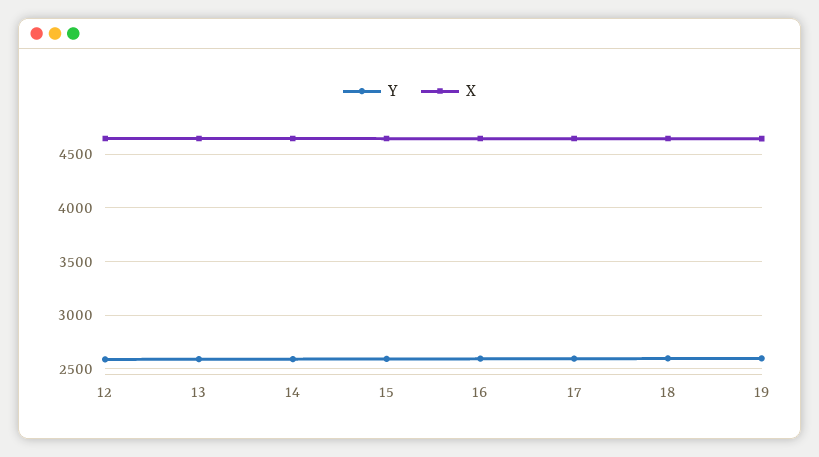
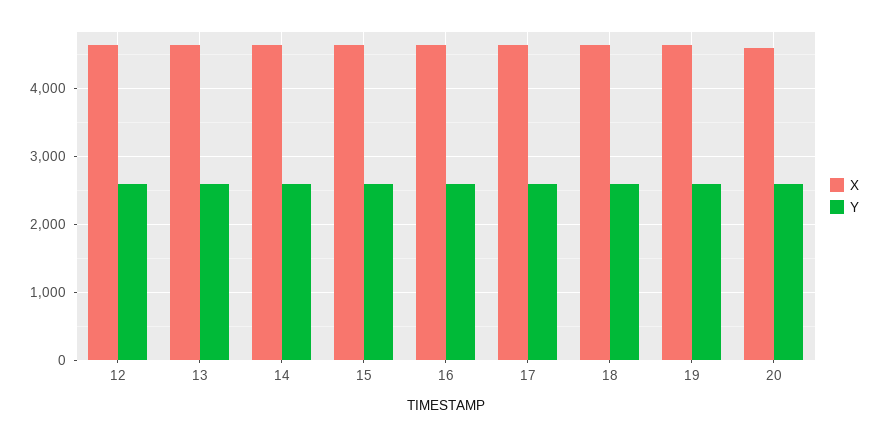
X, 20: none -> 4600
Y, 20: none -> 2600

